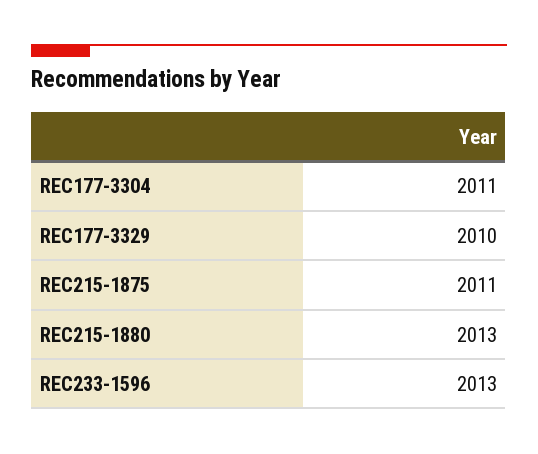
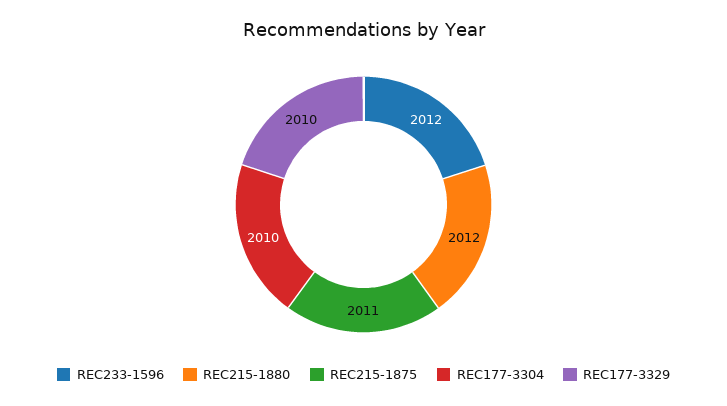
REC177-3304: 2011 -> 2010
REC215-1880: 2013 -> 2012
REC233-1596: 2013 -> 2012

